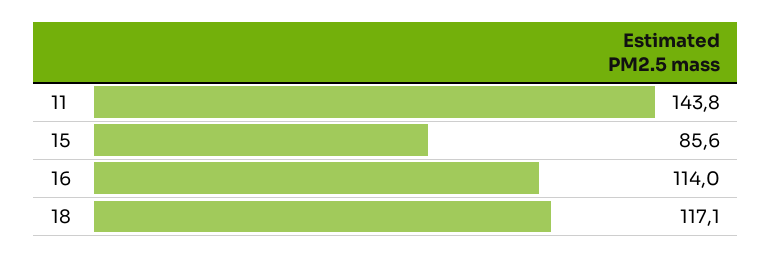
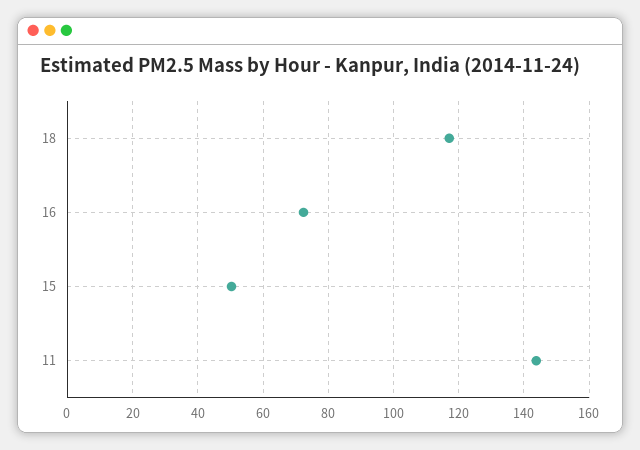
15: 85.6 -> 50
16: 114 -> 72

